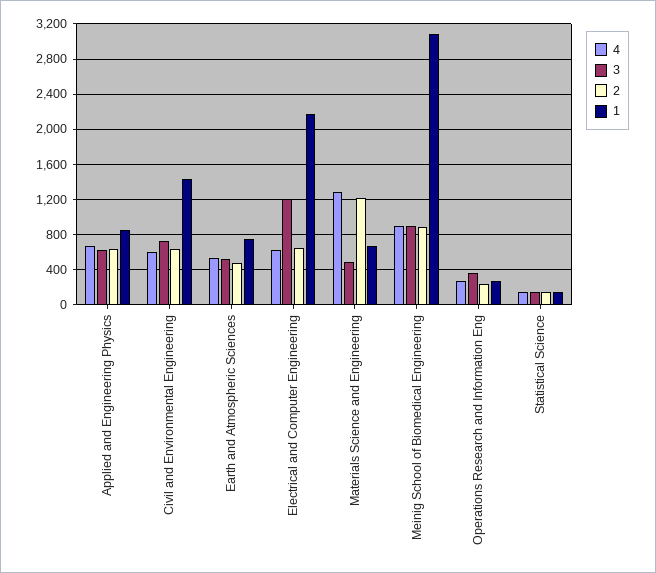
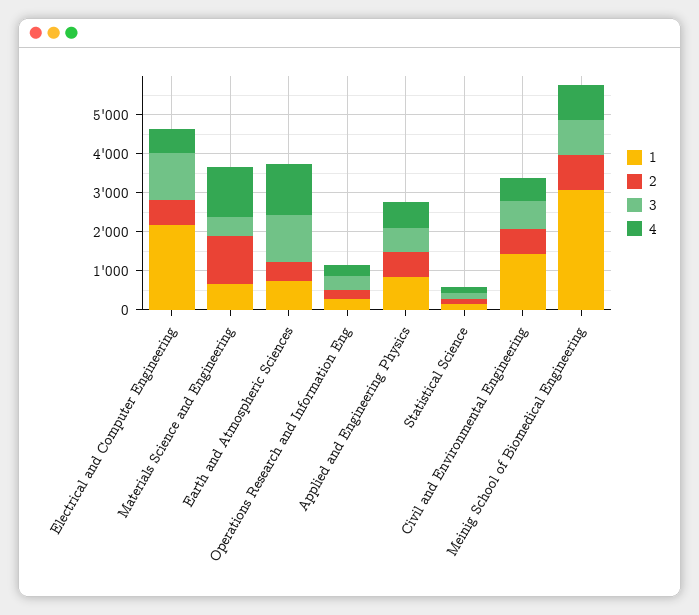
4, Earth and Atmospheric Sciences: 500 -> 1250
3, Earth and Atmospheric Sciences: 500 -> 1250

